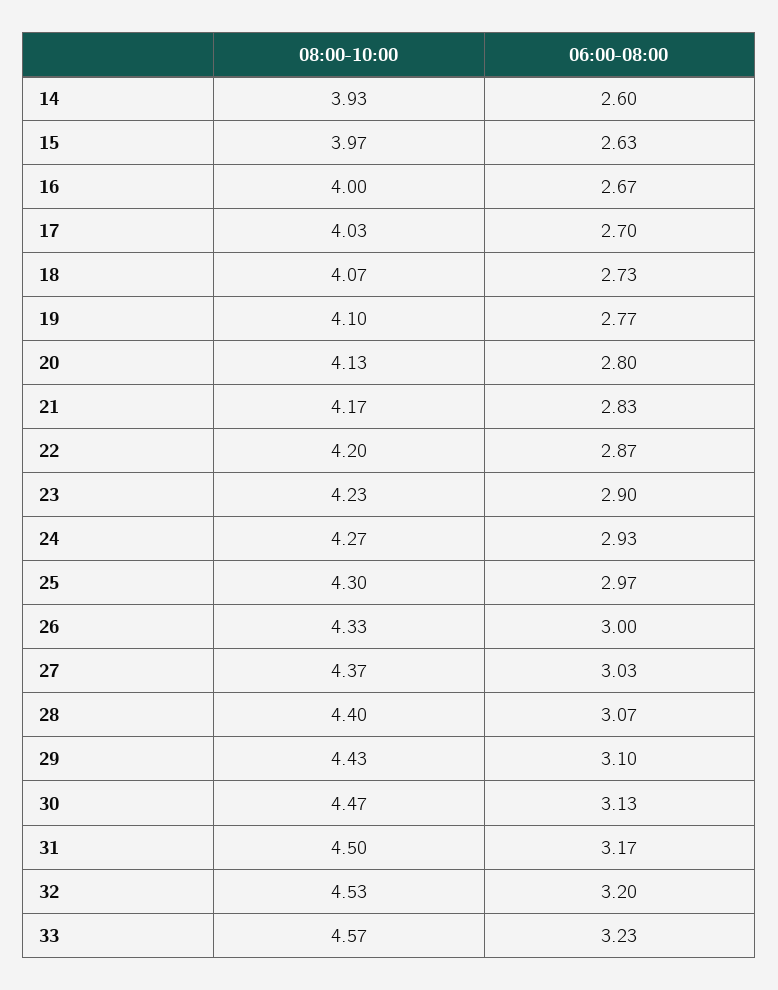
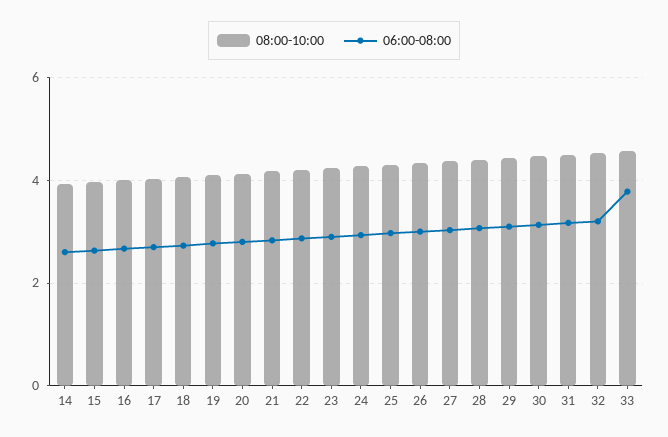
06:00-08:00, 33: 3.23 -> 3.8

